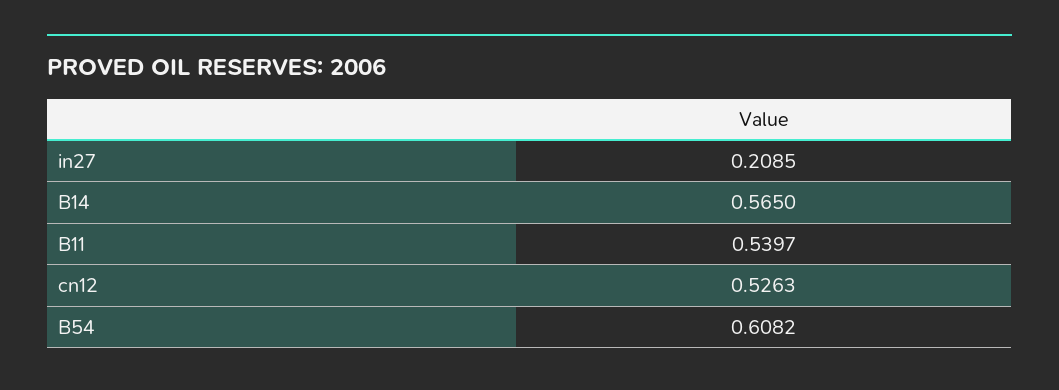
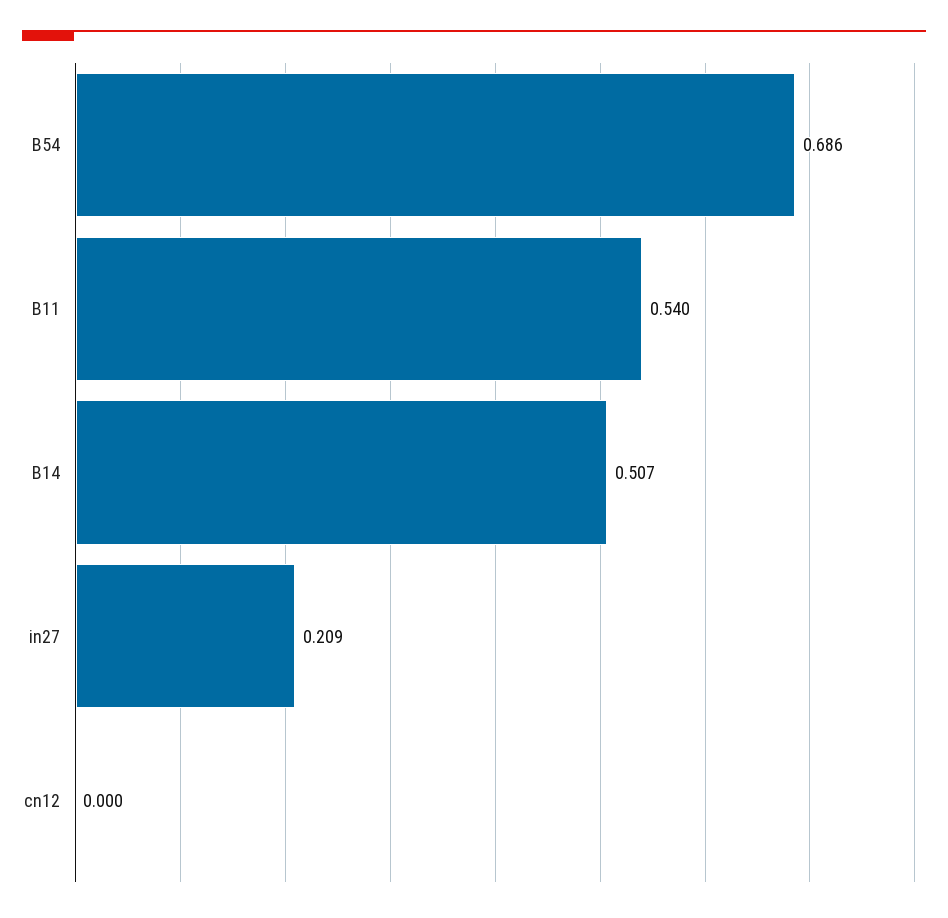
B14: 0.565 -> 0.507
cn12: 0.5263 -> 0
B54: 0.6082 -> 0.686

